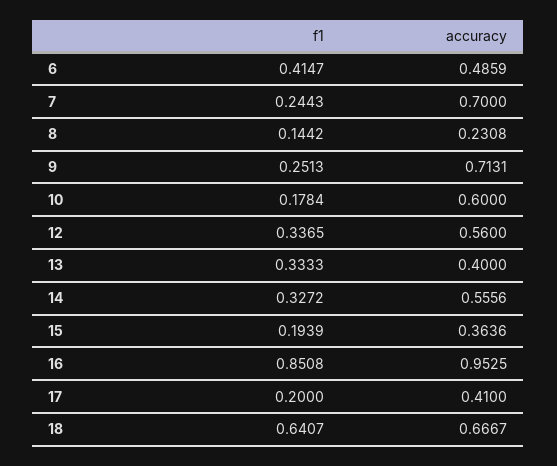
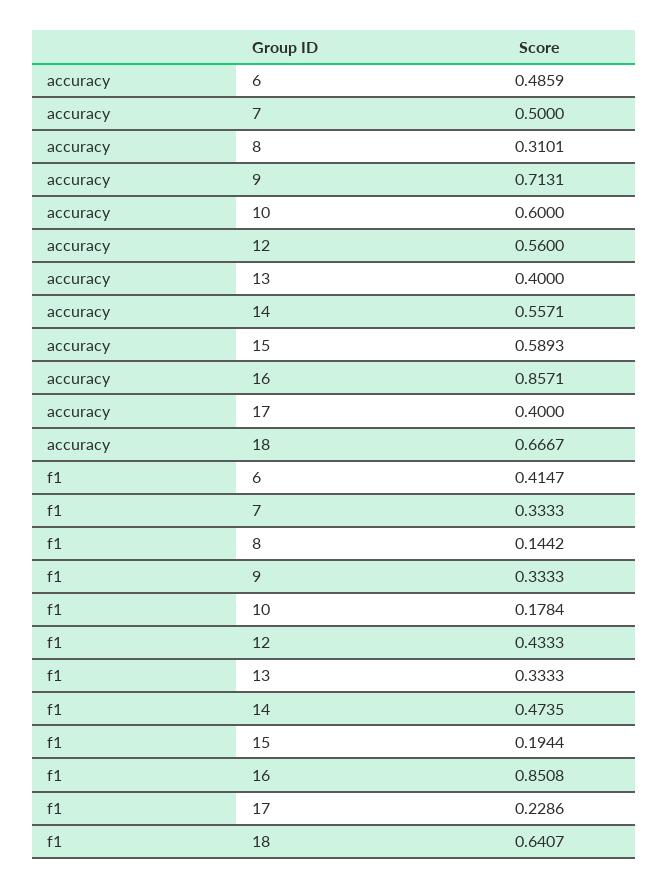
f1, 7: 0.2443 -> 0.3333
accuracy, 7: 0.7 -> 0.5
accuracy, 8: 0.2308 -> 0.3101
f1, 9: 0.2513 -> 0.3333
f1, 12: 0.3365 -> 0.4333
f1, 14: 0.3272 -> 0.4735
accuracy, 14: 0.5556 -> 0.5571
f1, 15: 0.1939 -> 0.1944
accuracy, 15: 0.3636 -> 0.5893
accuracy, 16: 0.9525 -> 0.8571
f1, 17: 0.2 -> 0.2286
accuracy, 17: 0.41 -> 0.4

